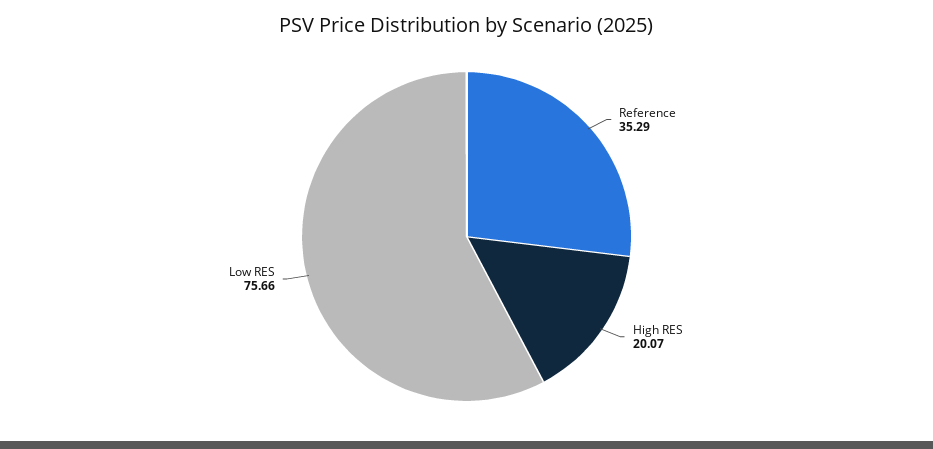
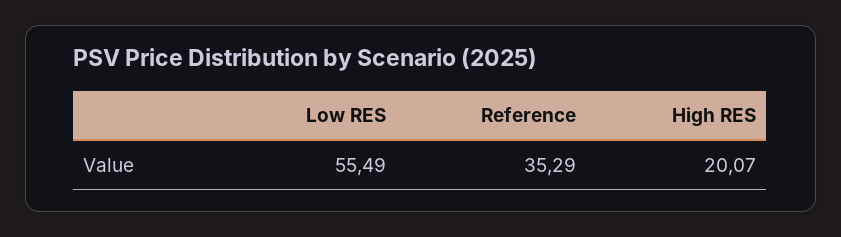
Low RES: 75.66 -> 55.49

